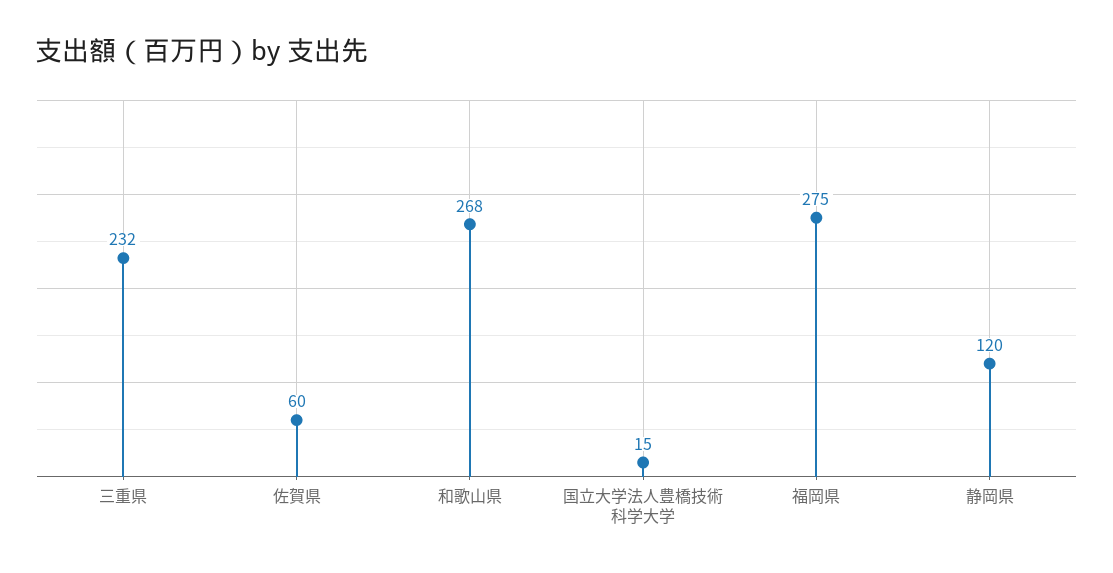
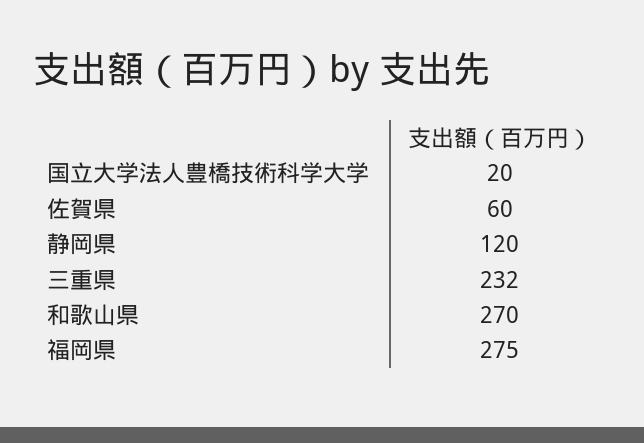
和歌山県: 268 -> 270
国立大学法人豊橋技術科学大学: 15 -> 20

